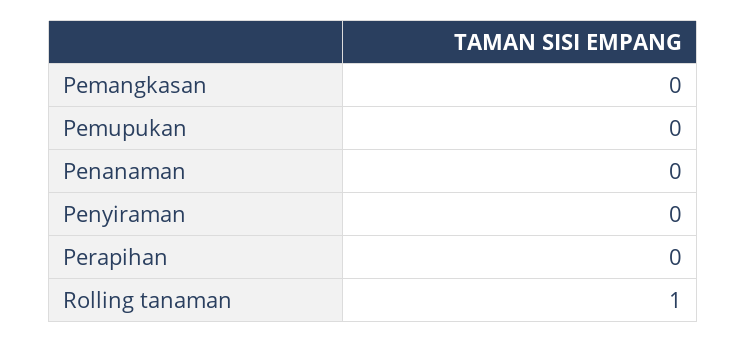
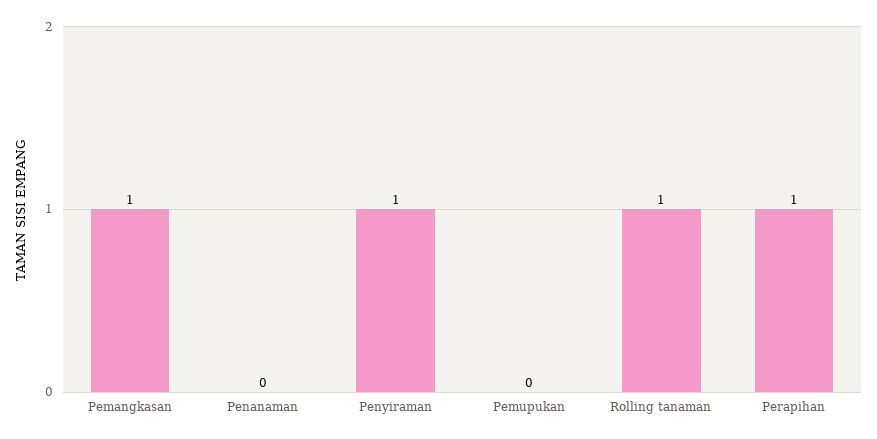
Pemangkasan: 0 -> 1
Penyiraman: 0 -> 1
Perapihan: 0 -> 1

